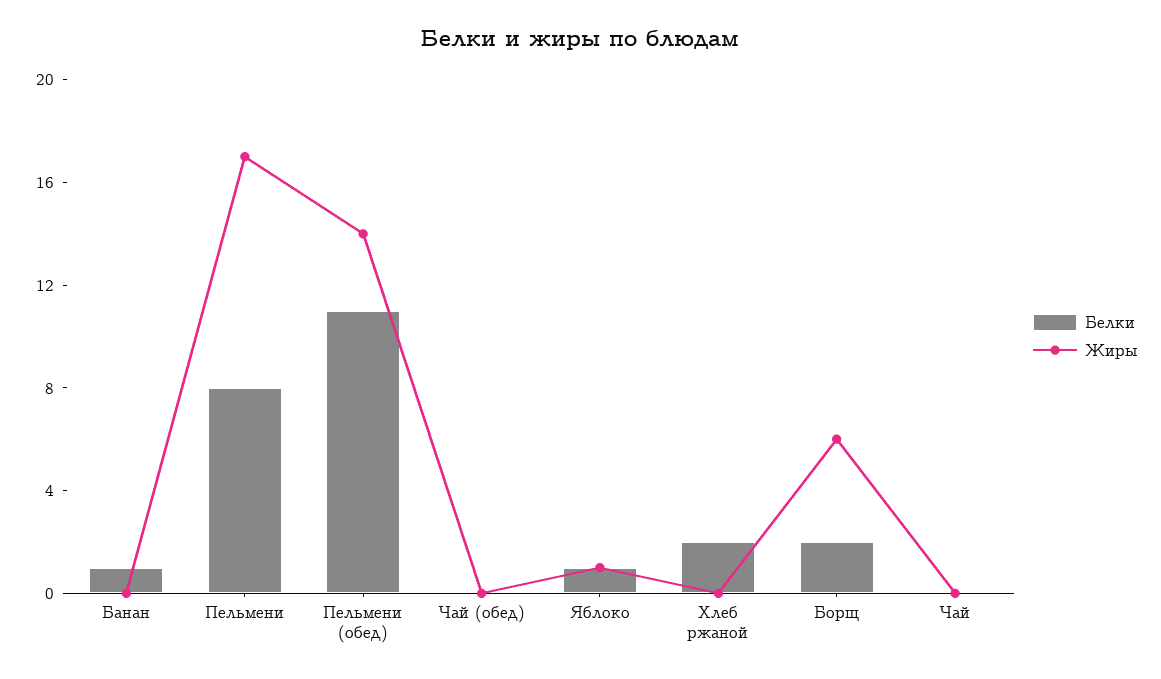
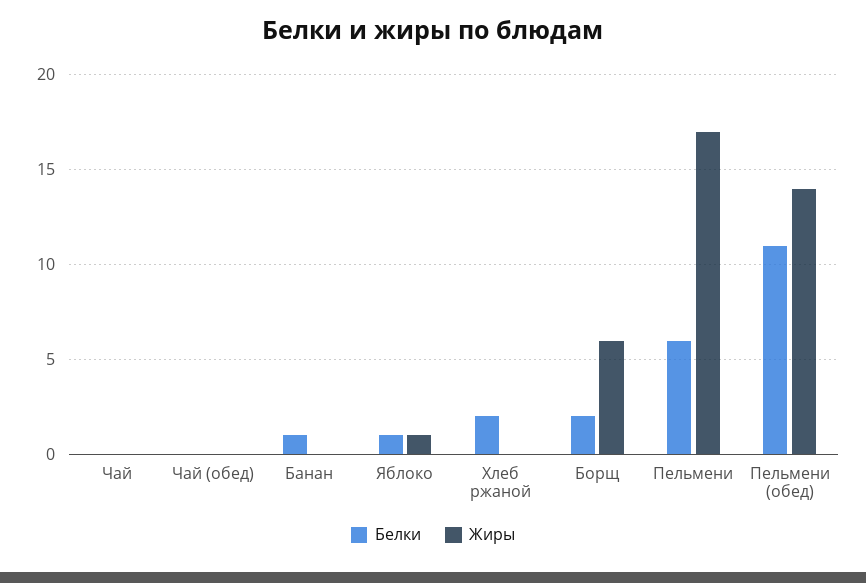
Белки, Пельмени: 8 -> 6

